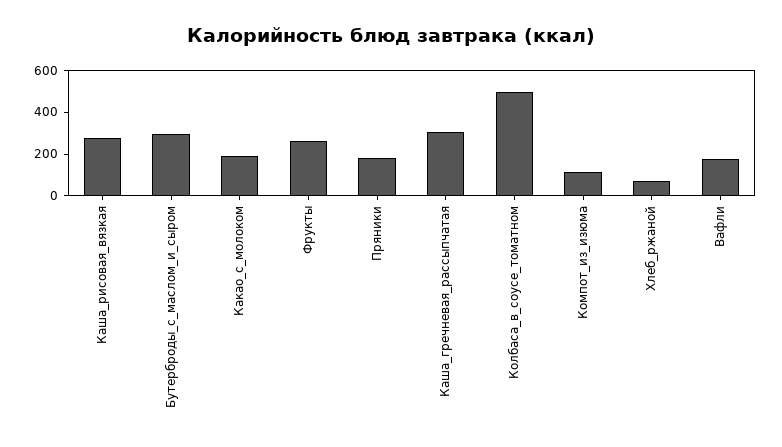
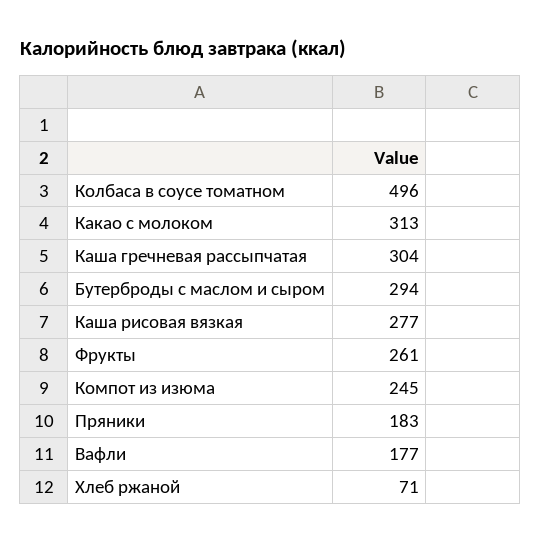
Какао_с_молоком: 200 -> 313
Компот_из_изюма: 100 -> 245

